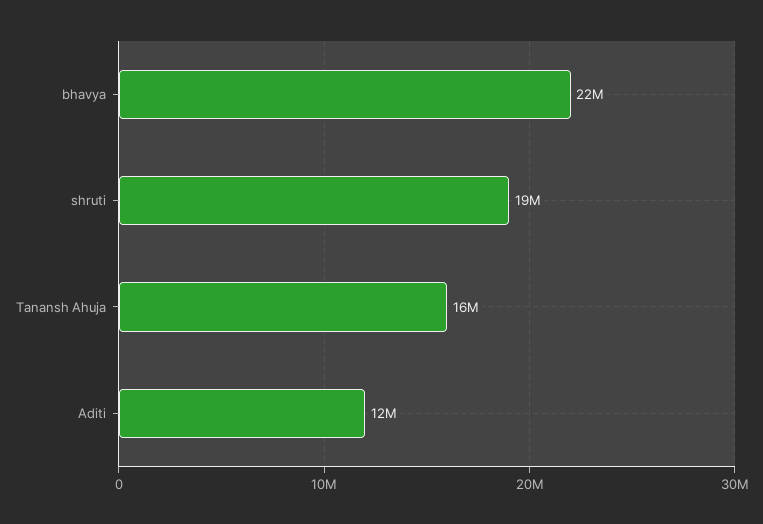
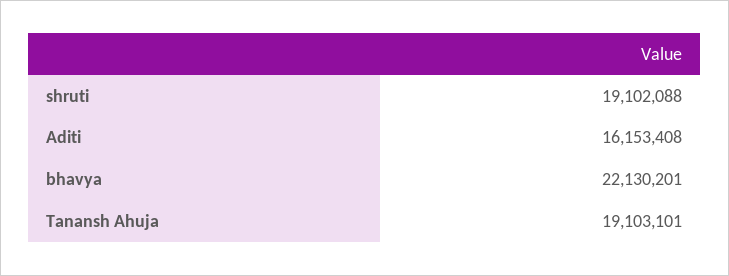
Tanansh Ahuja: 16000000 -> 19103101
Aditi: 12000000 -> 16153408

